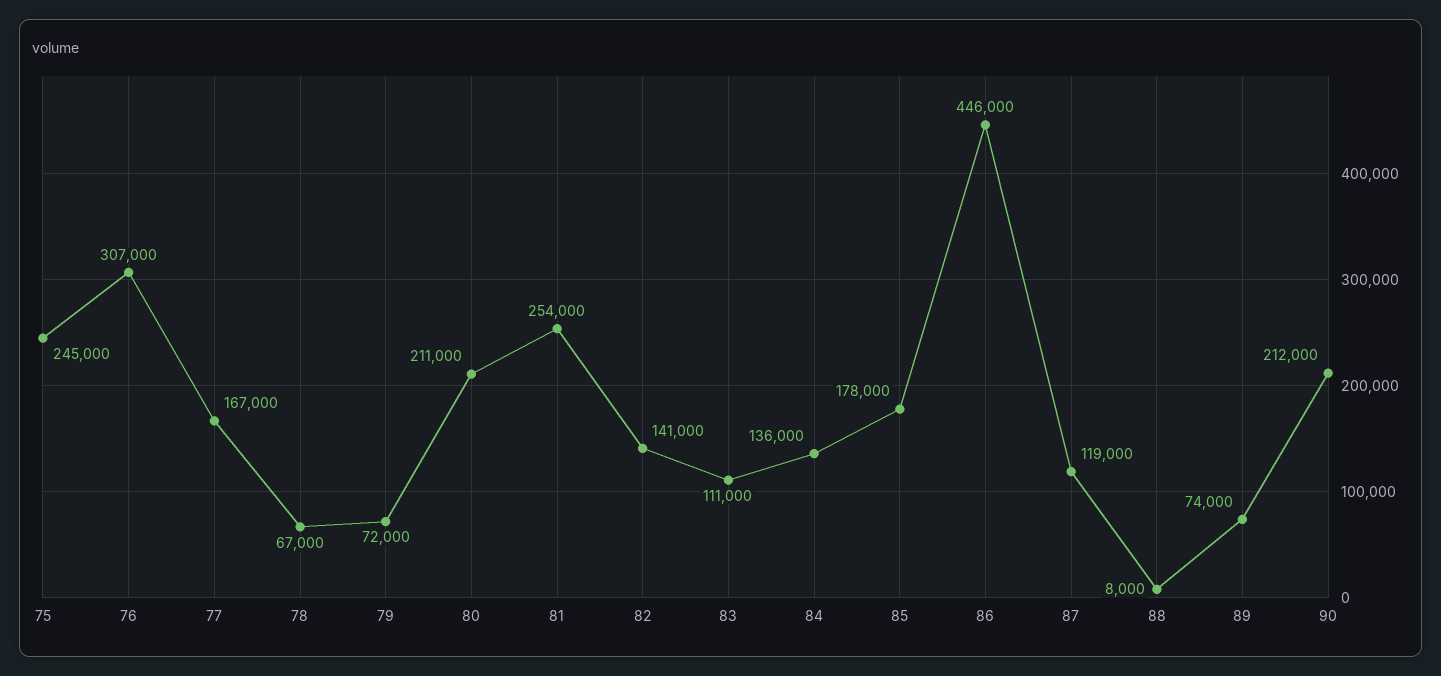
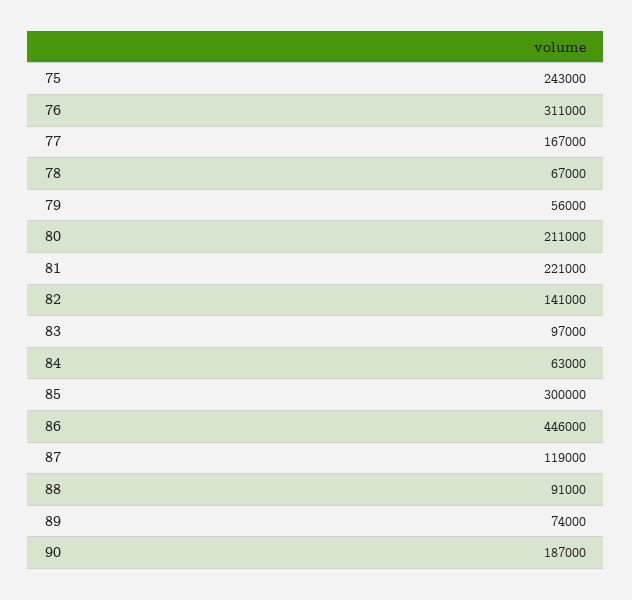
75: 245000 -> 243000
76: 307000 -> 311000
79: 72000 -> 56000
81: 254000 -> 221000
83: 111000 -> 97000
84: 136000 -> 63000
85: 178000 -> 300000
88: 8000 -> 91000
90: 212000 -> 187000

